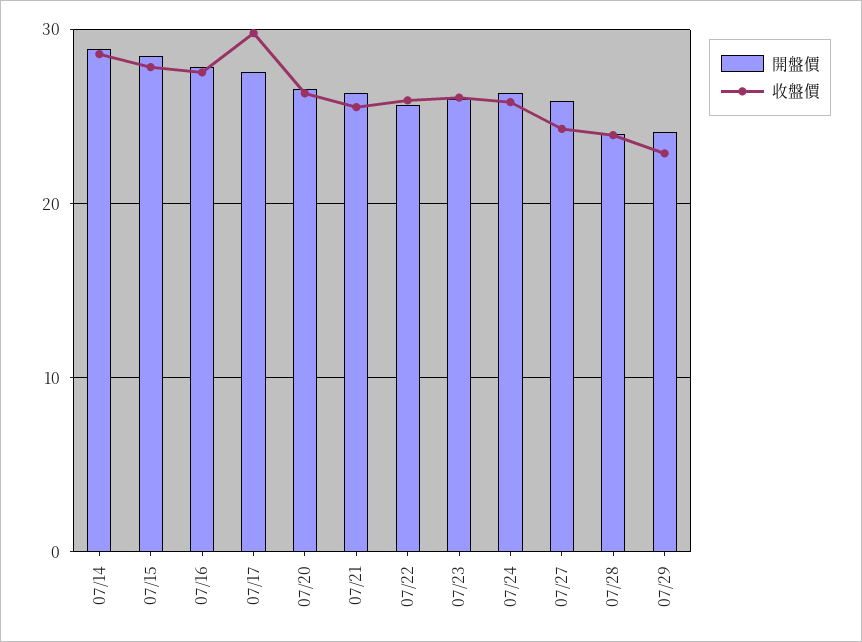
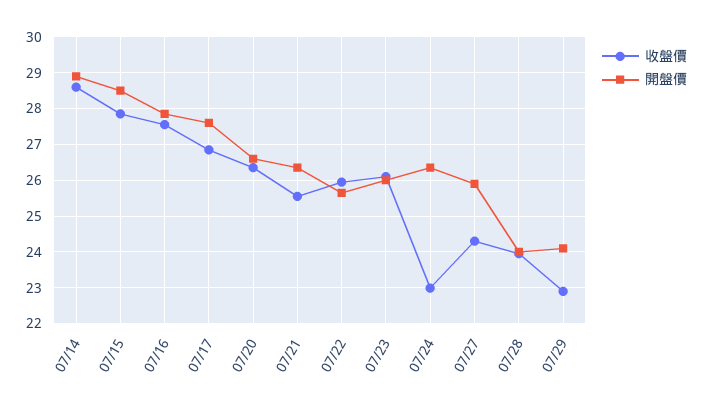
收盤價, 07/17: 30 -> 26.8
收盤價, 07/24: 26 -> 23

